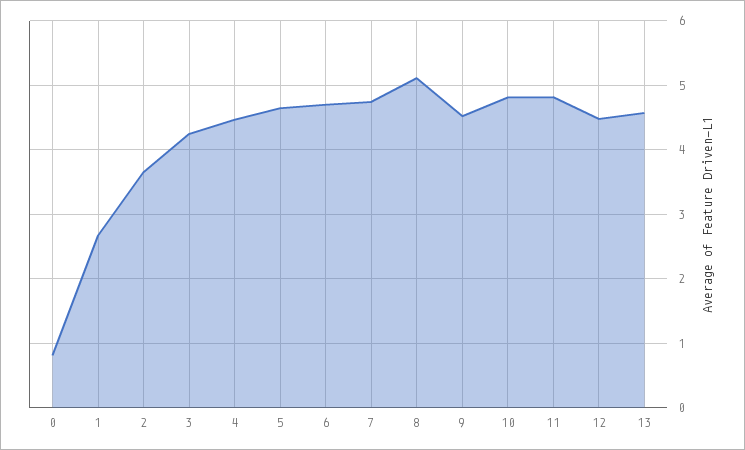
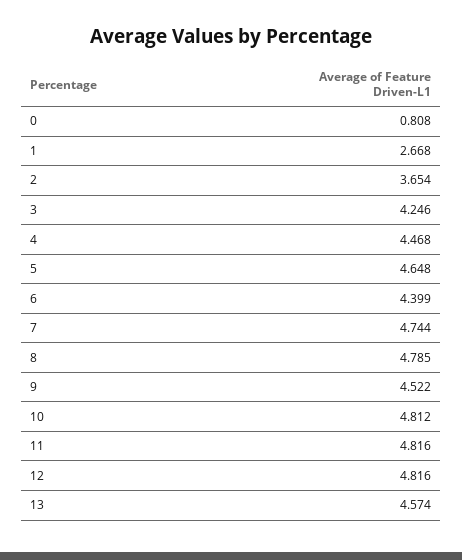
6: 4.7 -> 4.399
8: 5.1 -> 4.785
12: 4.5 -> 4.816

